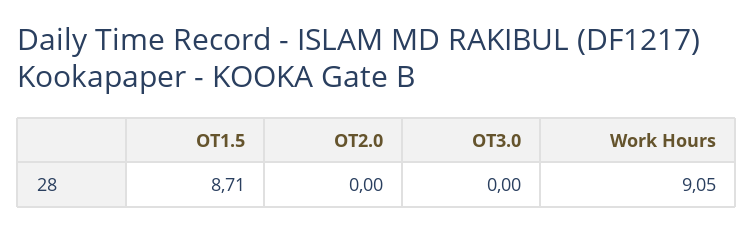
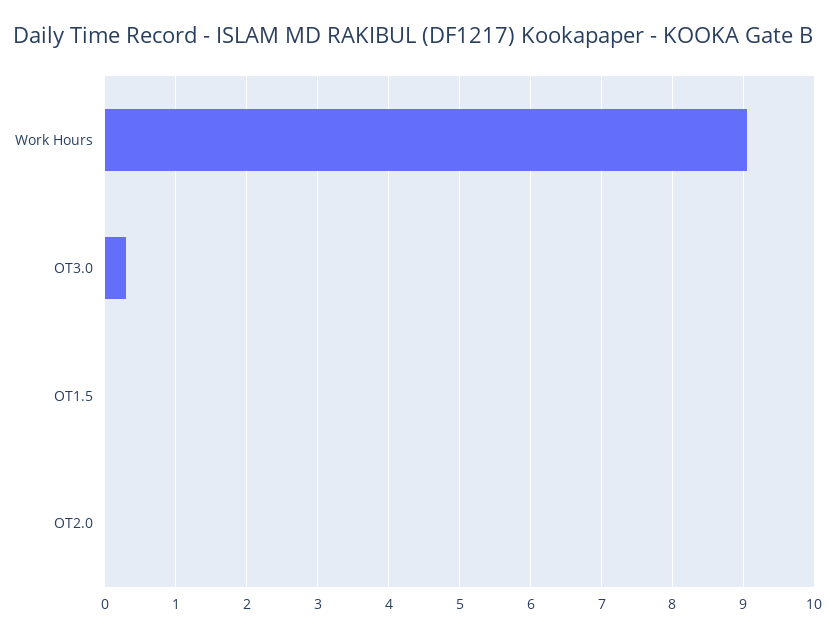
OT1.5: 8.71 -> 0
OT3.0: 0 -> 0.3

